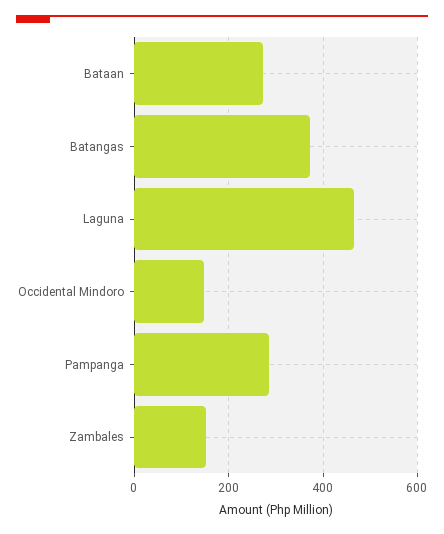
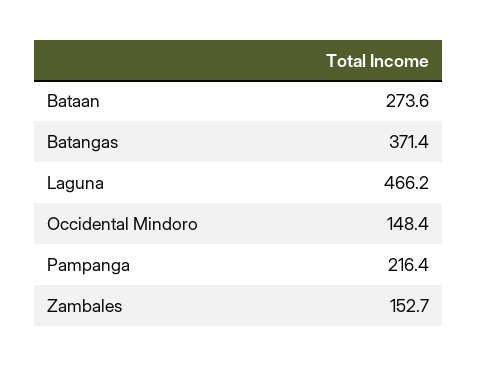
Pampanga: 280 -> 216.4

